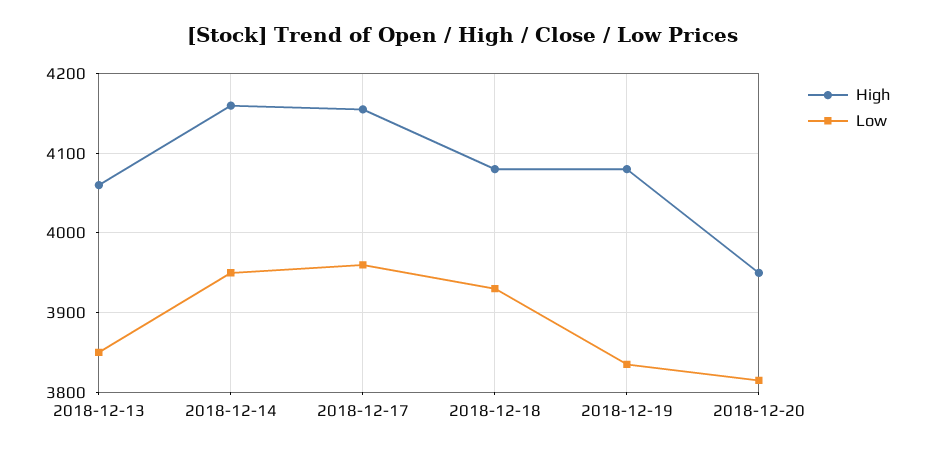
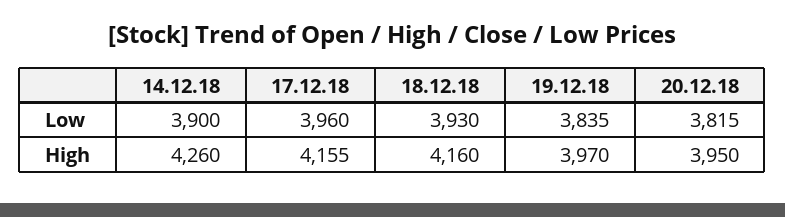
High, 2018-12-13: 4060 -> none
Low, 2018-12-13: 3850 -> none
High, 2018-12-14: 4160 -> 4260
Low, 2018-12-14: 3950 -> 3900
High, 2018-12-18: 4080 -> 4160
High, 2018-12-19: 4080 -> 3970

